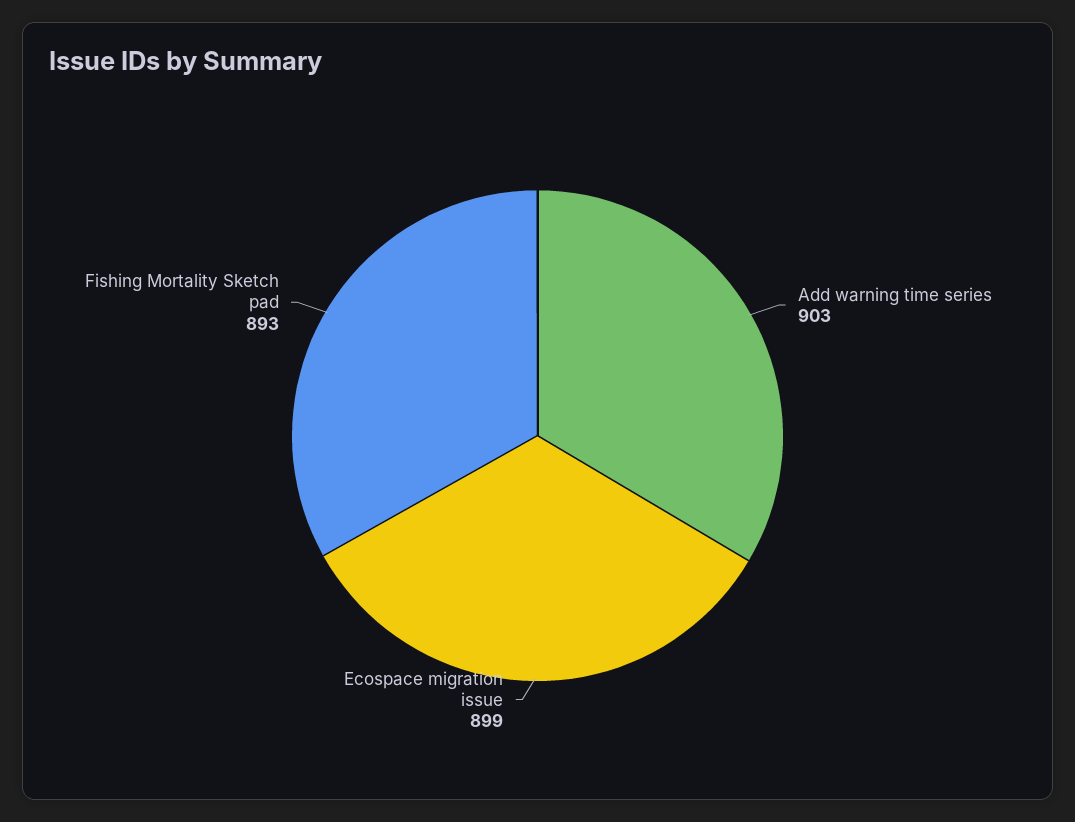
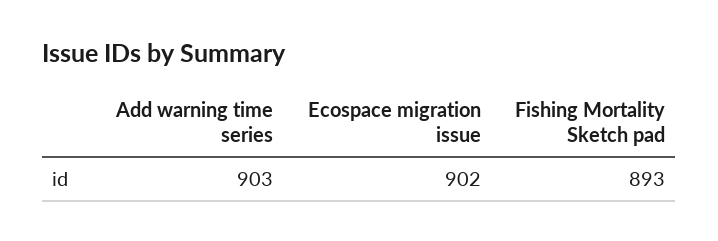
Ecospace migration issue: 899 -> 902

